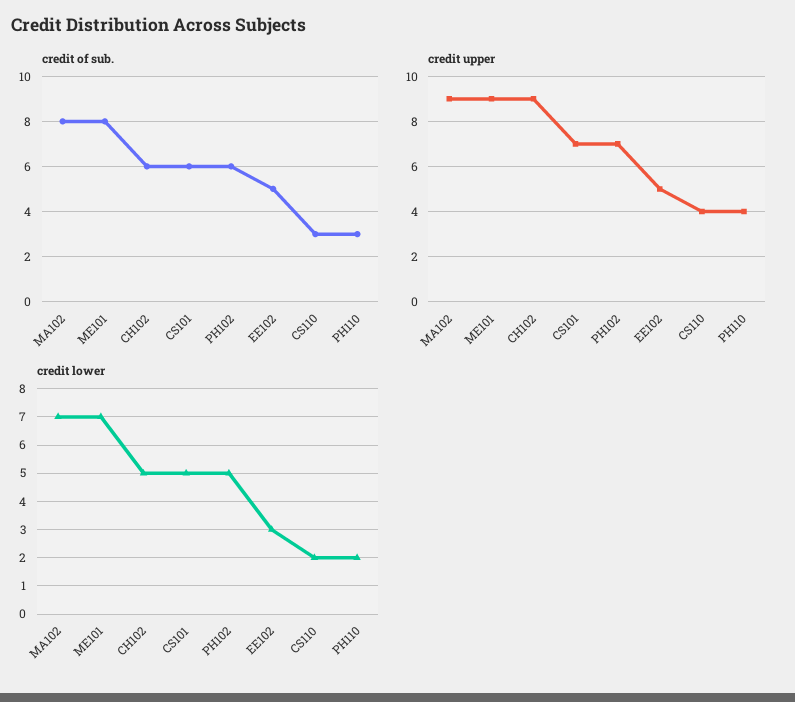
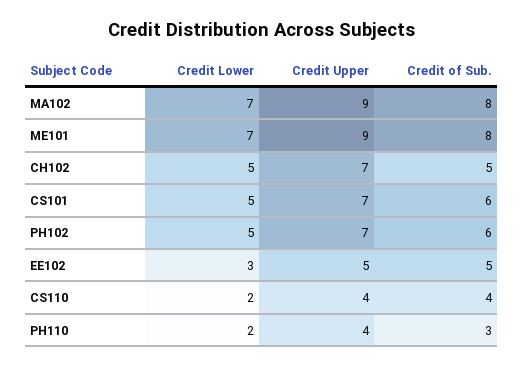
credit of sub., CH102: 6 -> 5
credit of sub., CS110: 3 -> 4
credit upper, CH102: 9 -> 7

